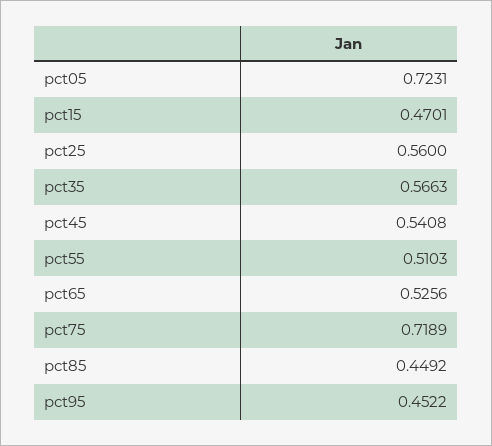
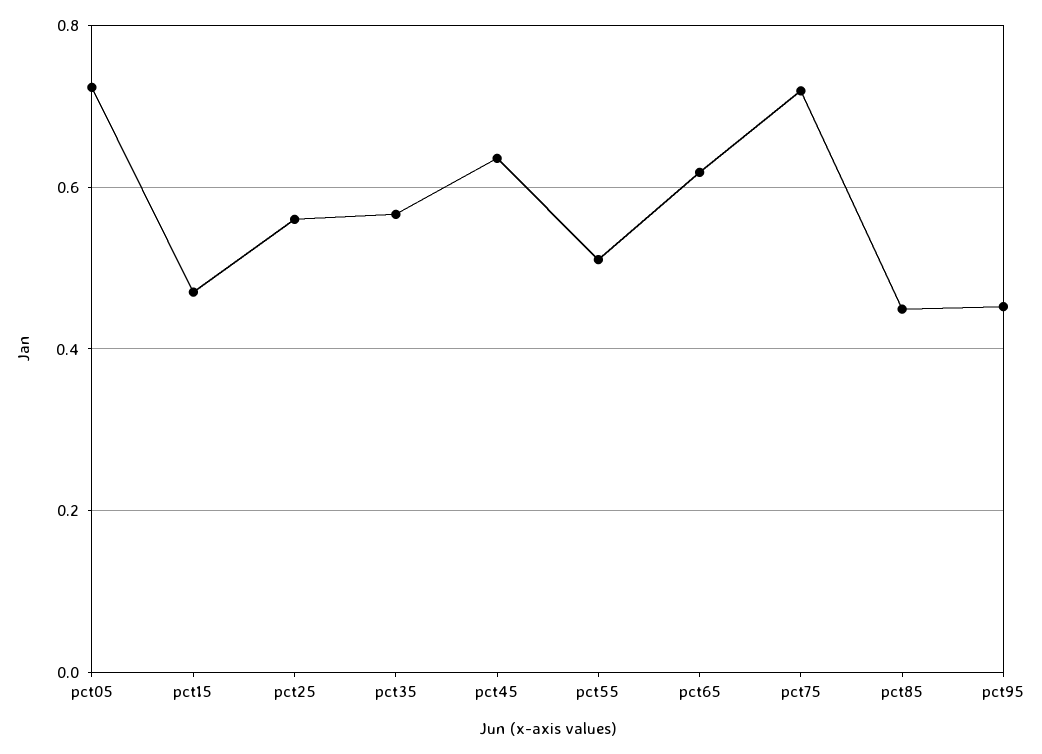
pct45: 0.5408 -> 0.64
pct65: 0.5256 -> 0.62

